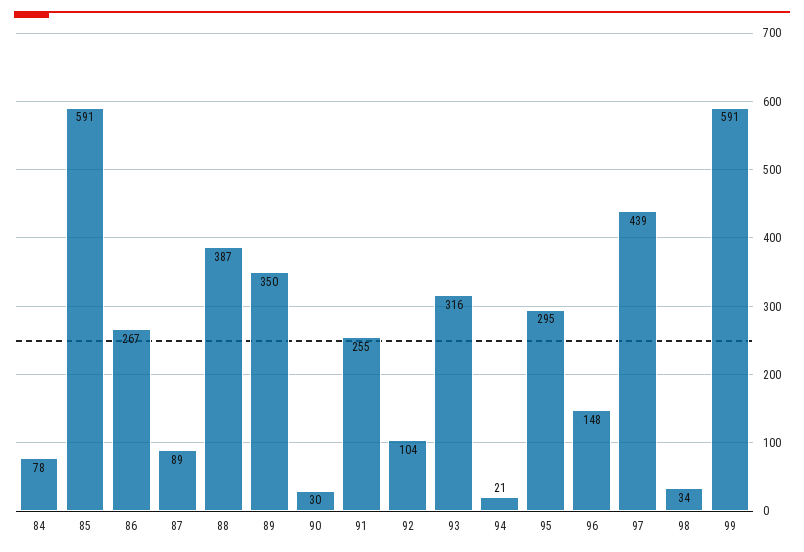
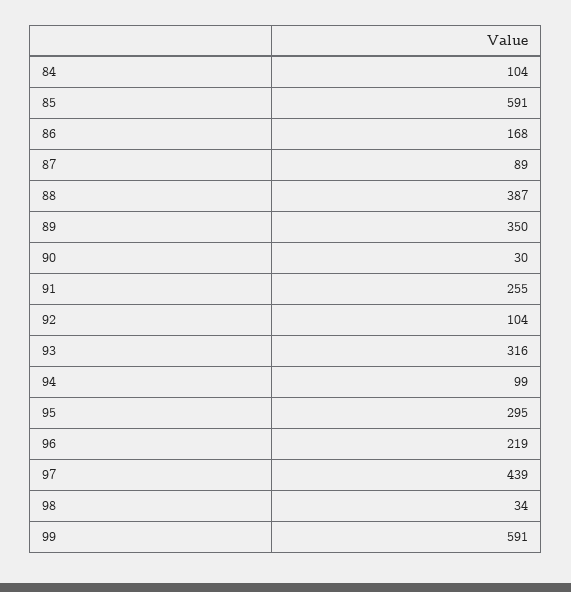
84: 78 -> 104
86: 267 -> 168
94: 21 -> 99
96: 148 -> 219

